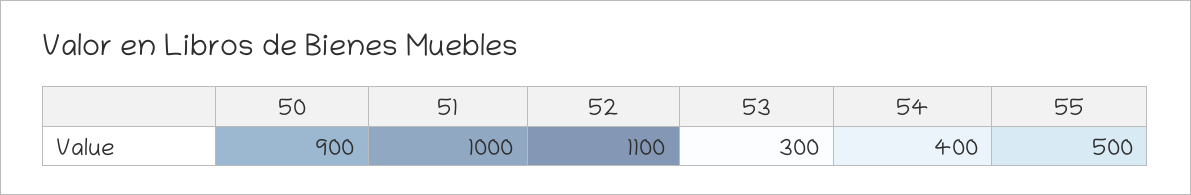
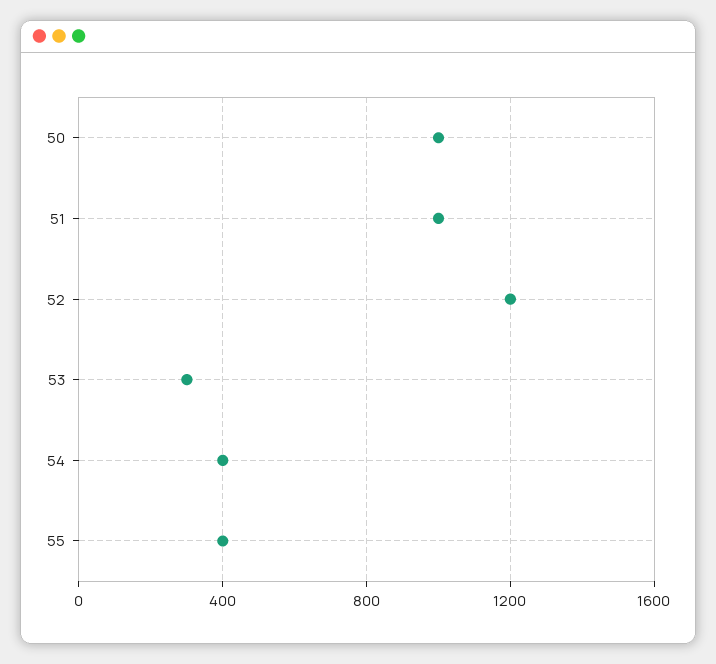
50: 900 -> 1000
52: 1100 -> 1200
55: 500 -> 400

